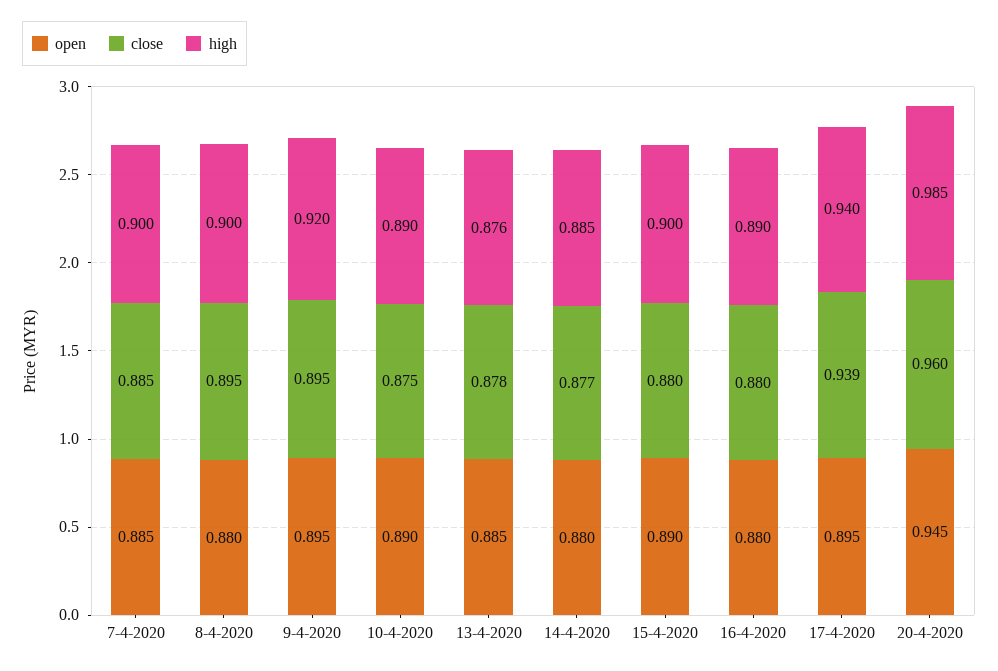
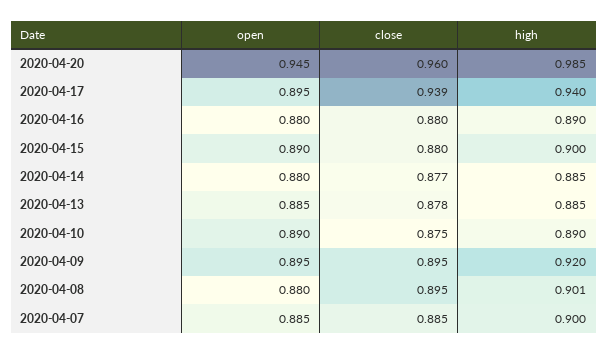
high, 8-4-2020: 0.9 -> 0.901
high, 13-4-2020: 0.876 -> 0.885

